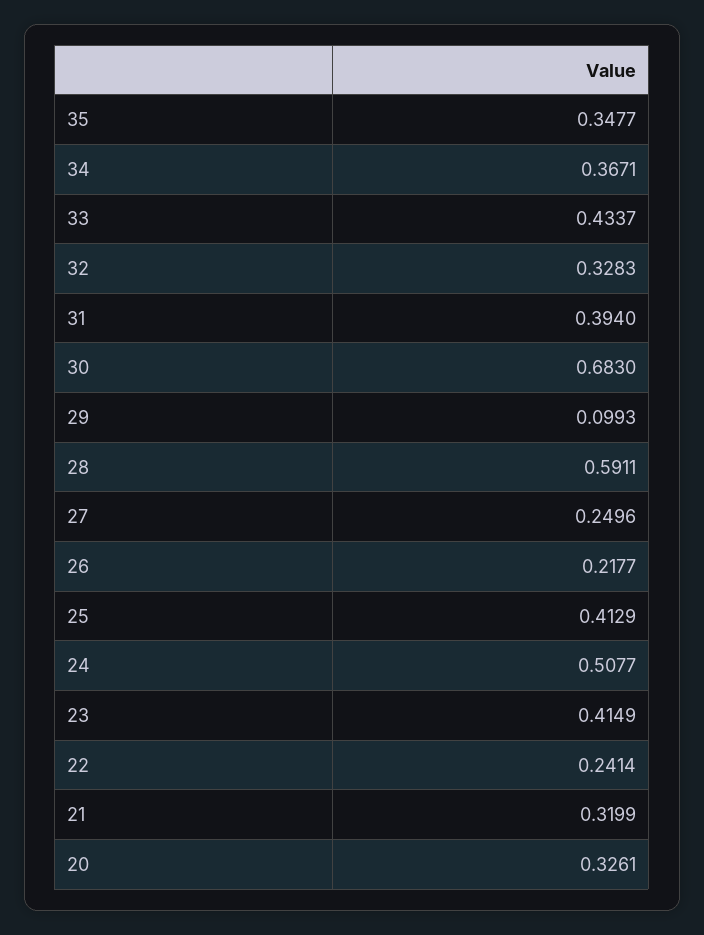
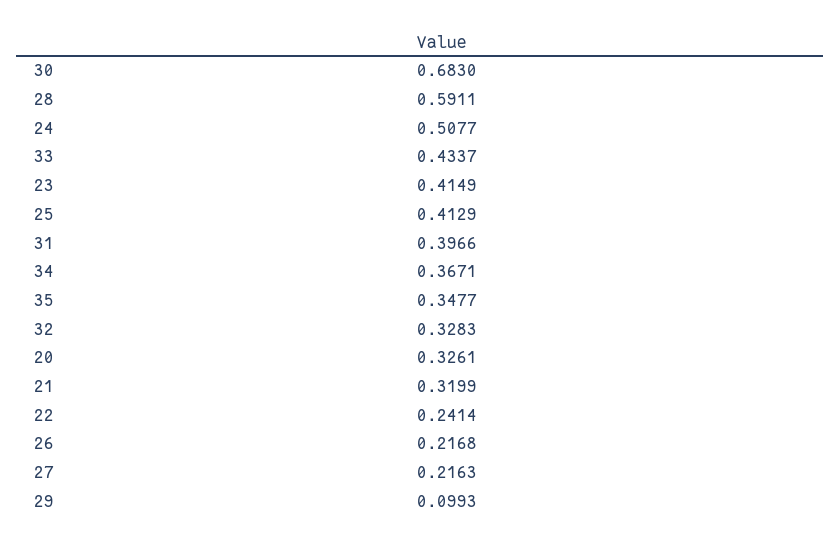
31: 0.394 -> 0.3966
27: 0.2496 -> 0.2163
26: 0.2177 -> 0.2168

